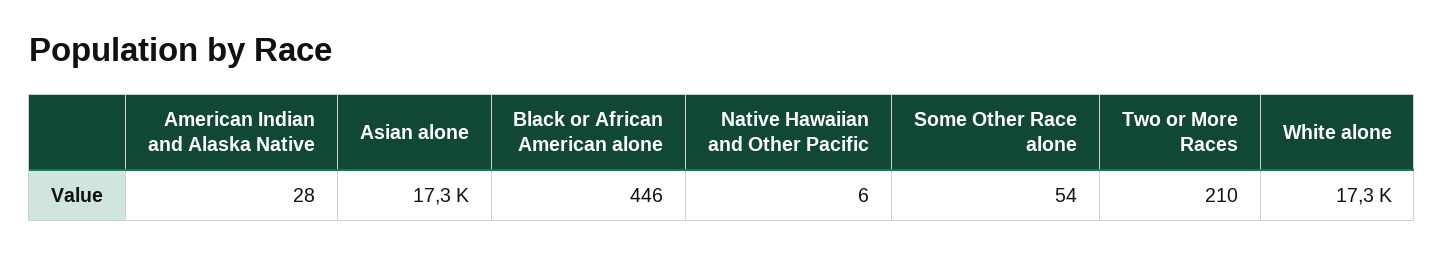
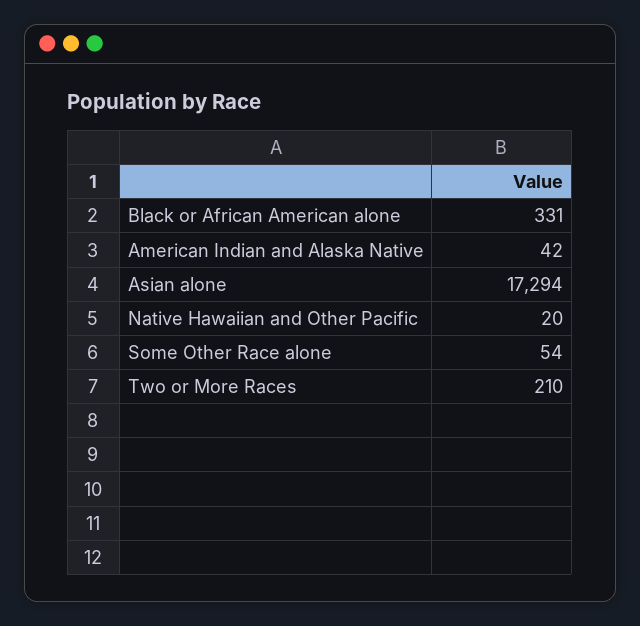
American Indian and Alaska Native: 28 -> 42
Black or African American alone: 446 -> 331
Native Hawaiian and Other Pacific: 6 -> 20
White alone: 17300 -> none

